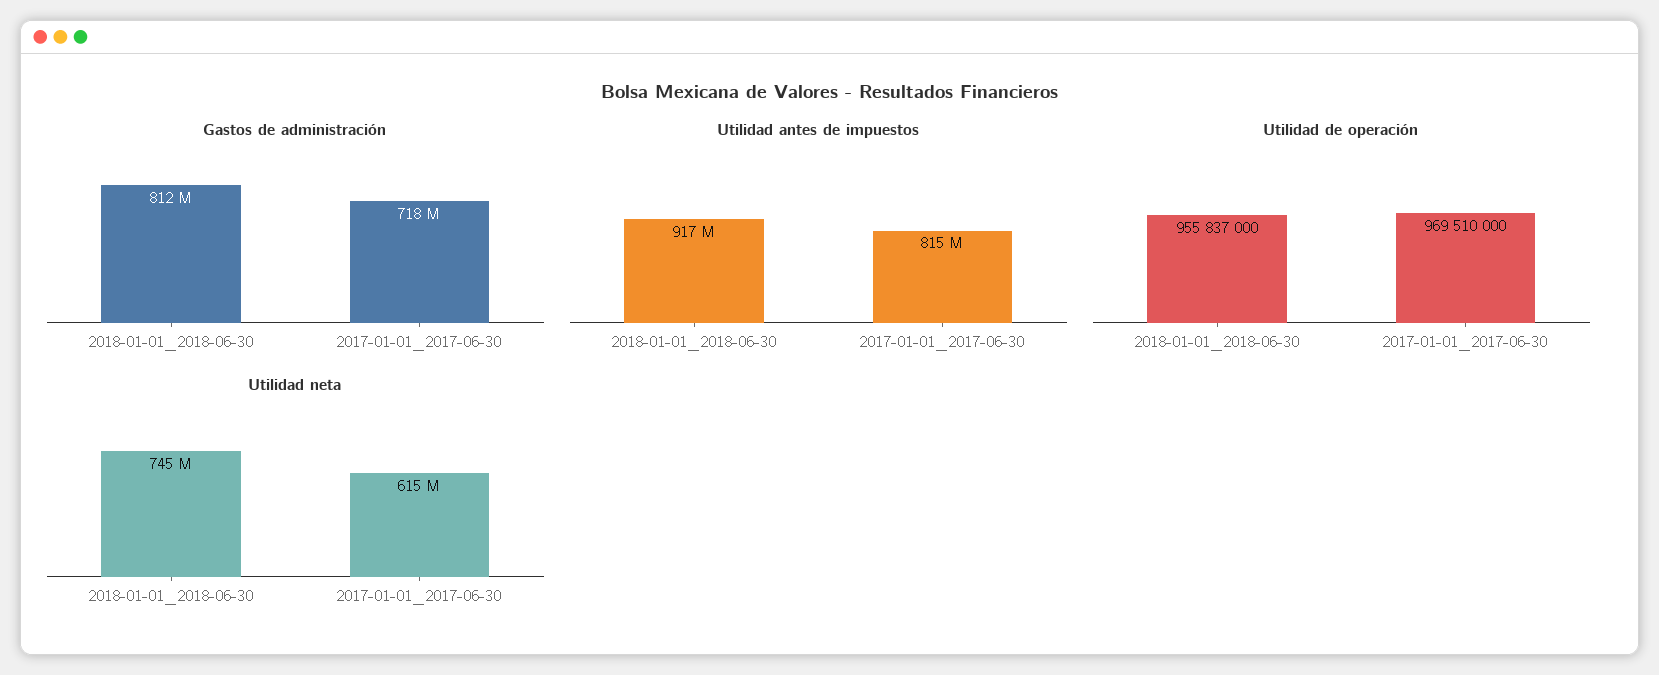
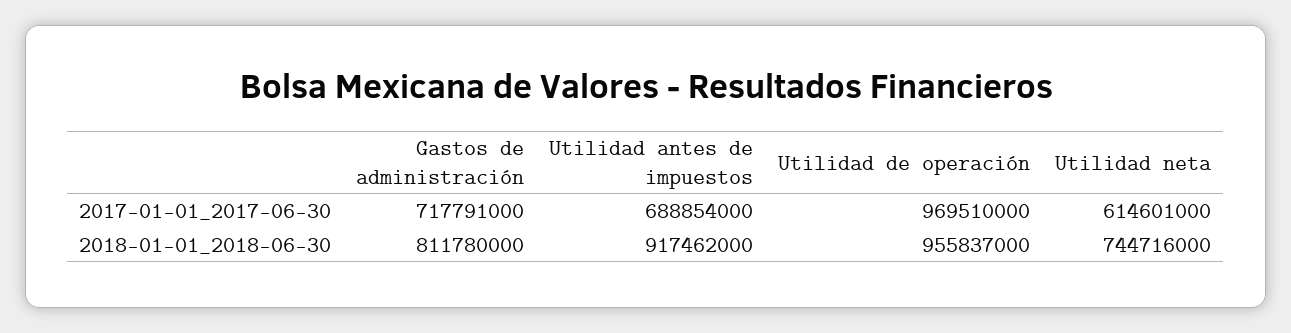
Utilidad antes de impuestos, 2017-01-01_2017-06-30: 815000000 -> 688854000

